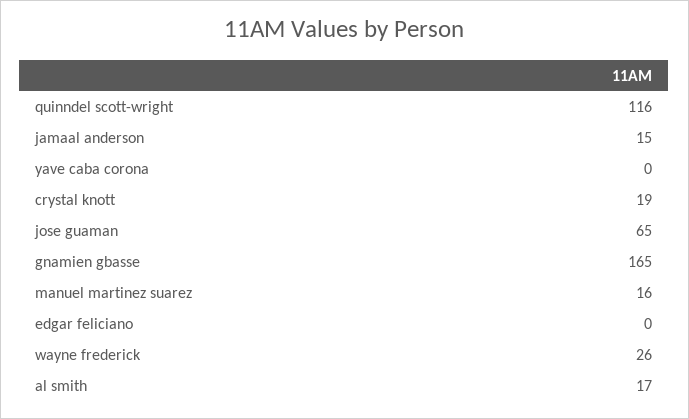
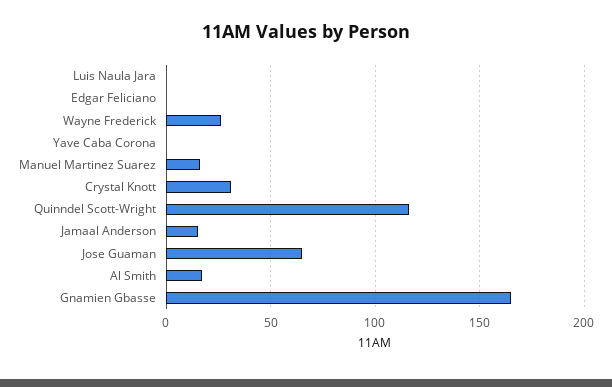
crystal knott: 19 -> 30
Luis Naula Jara: none -> 0

